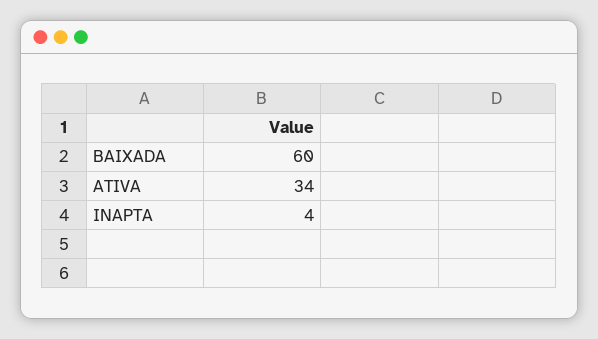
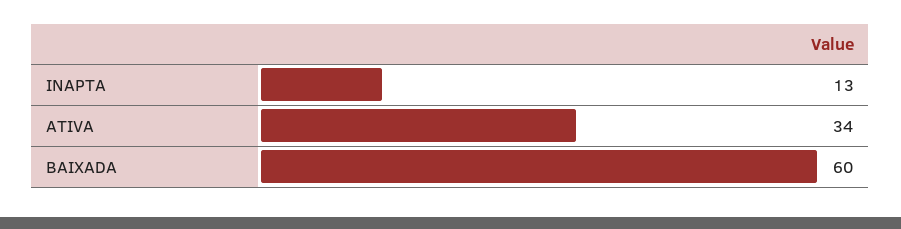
INAPTA: 4 -> 13

